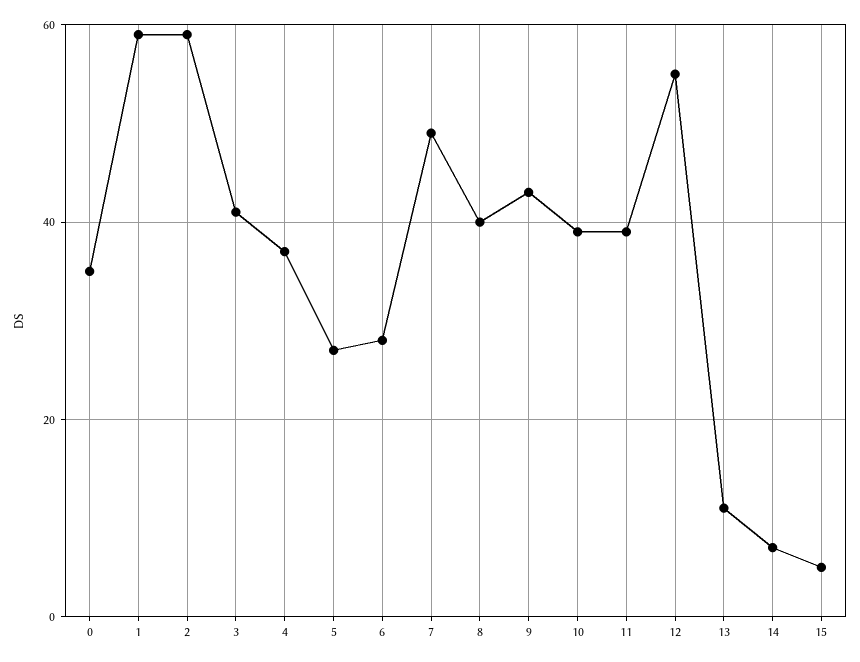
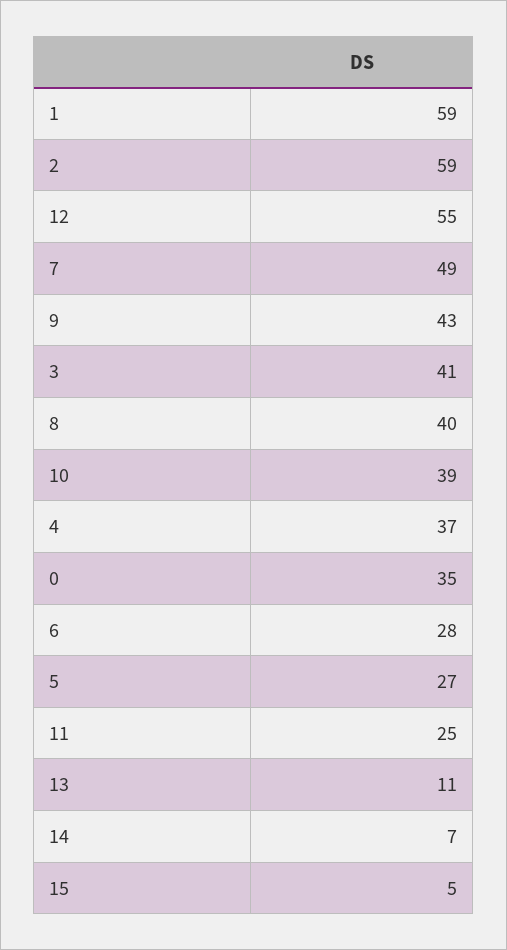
11: 40 -> 25

